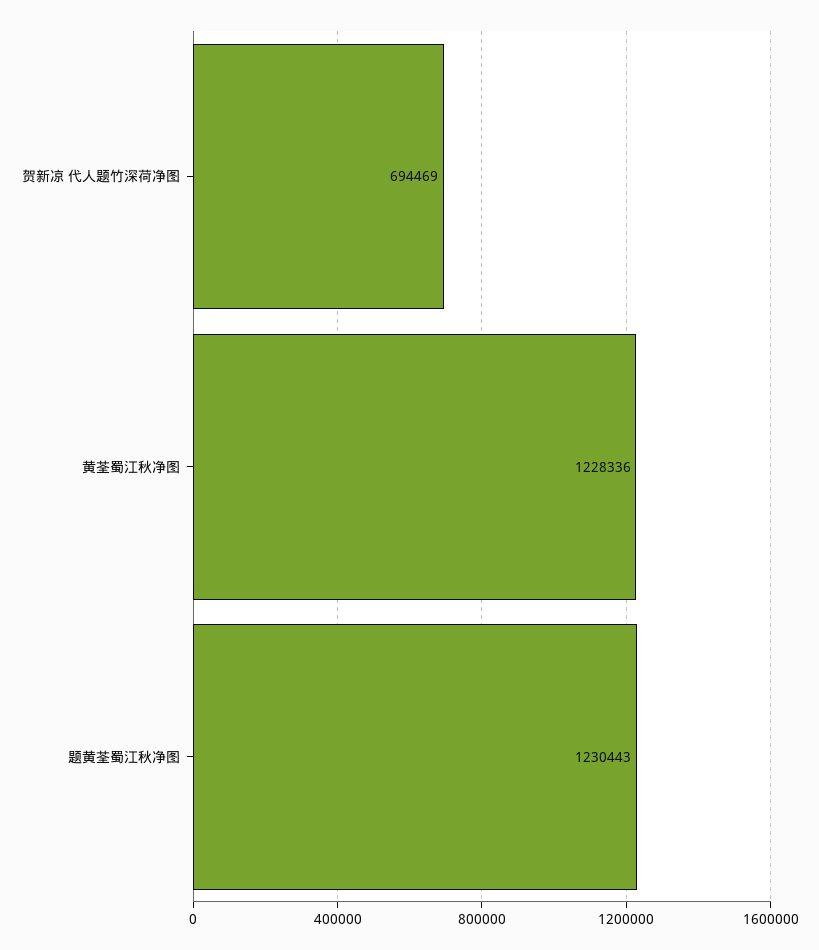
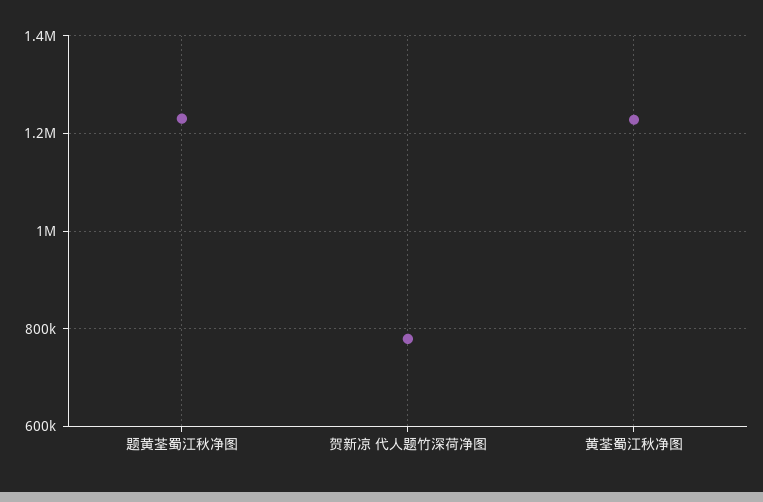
贺新凉 代人题竹深荷净图: 694469 -> 780000

